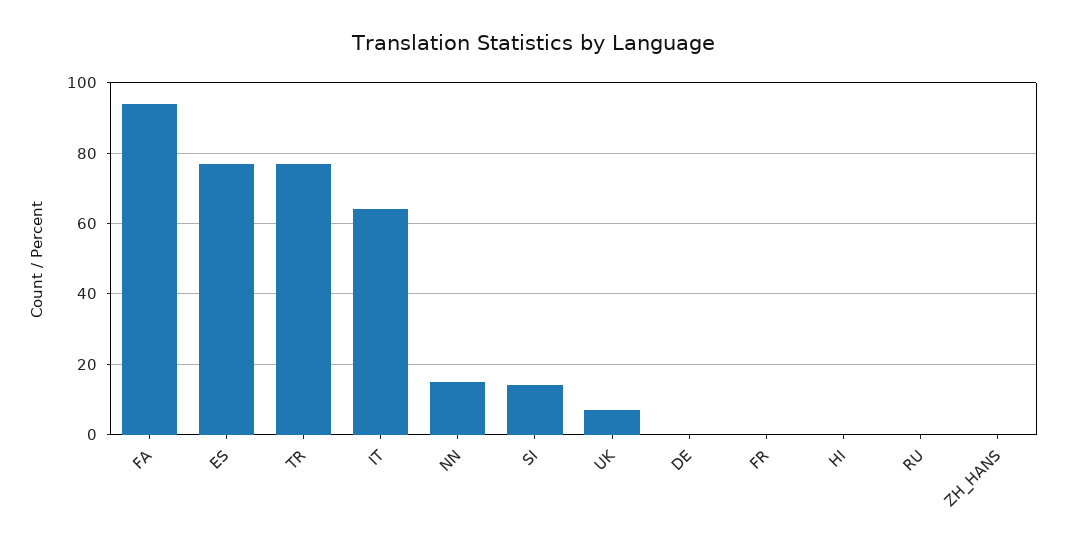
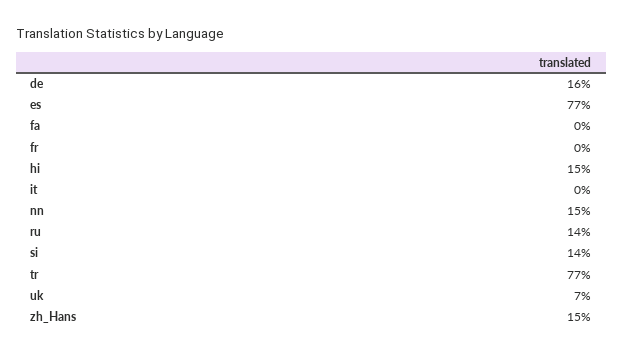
FA: 95 -> 0
IT: 65 -> 0
DE: 0 -> 16
HI: 0 -> 15
RU: 0 -> 14
ZH_HANS: 0 -> 15

